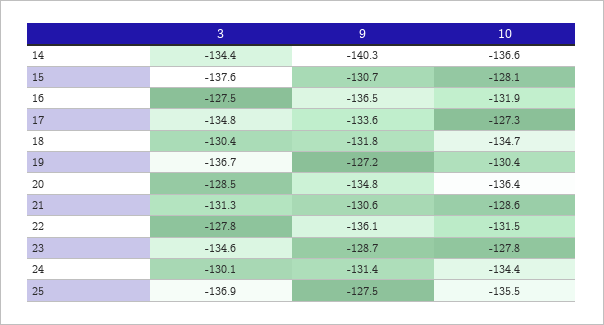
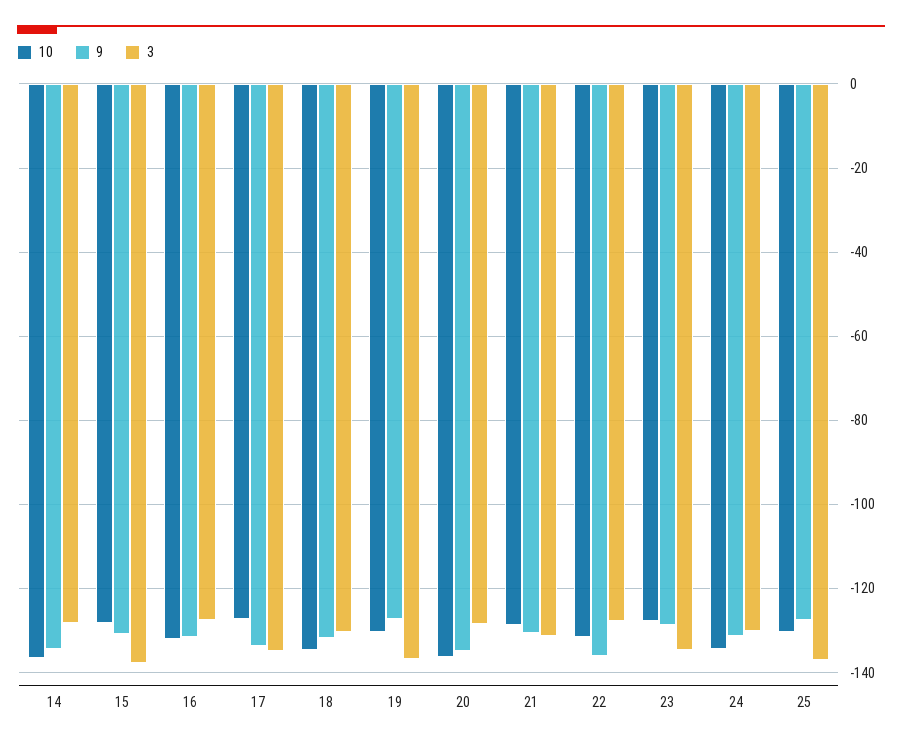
3, 14: -134.4 -> -128
9, 14: -140.3 -> -134
9, 16: -136.5 -> -132
10, 25: -135.5 -> -130

